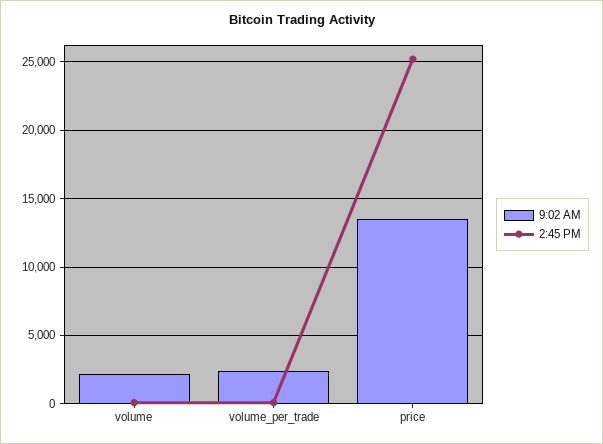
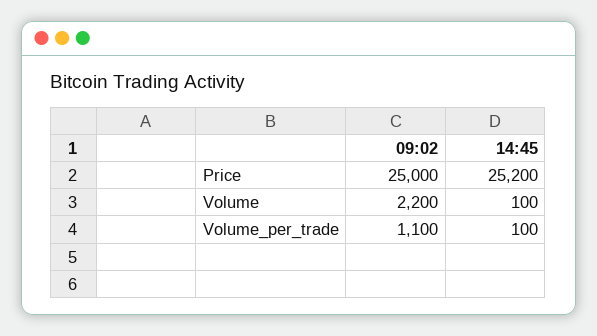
9:02 AM, volume_per_trade: 2500 -> 1100
9:02 AM, price: 13500 -> 25000

